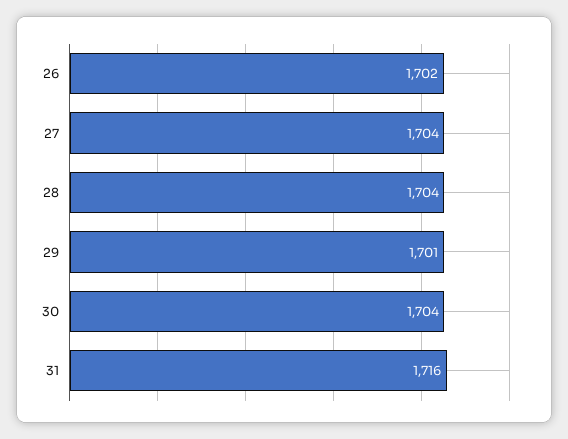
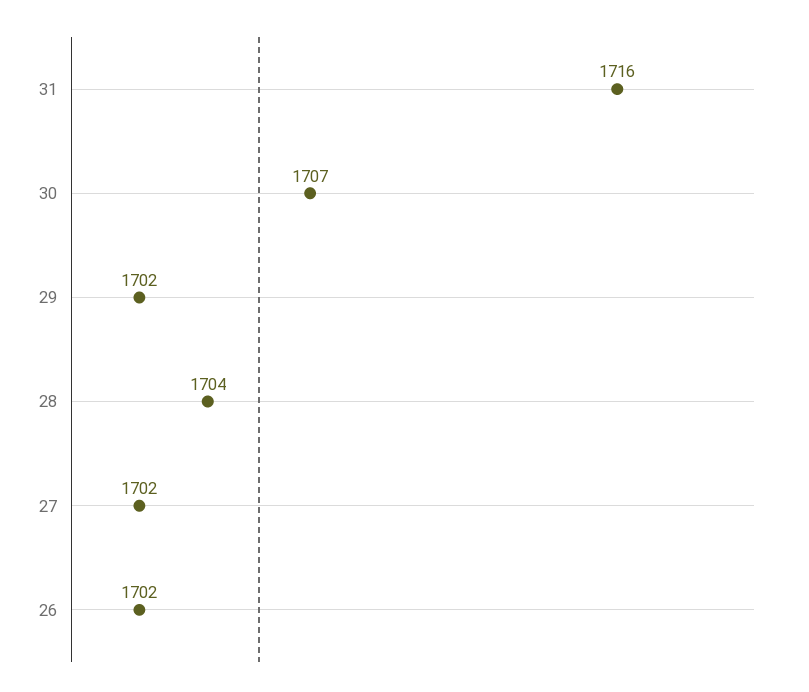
27: 1704 -> 1702
29: 1701 -> 1702
30: 1704 -> 1707

